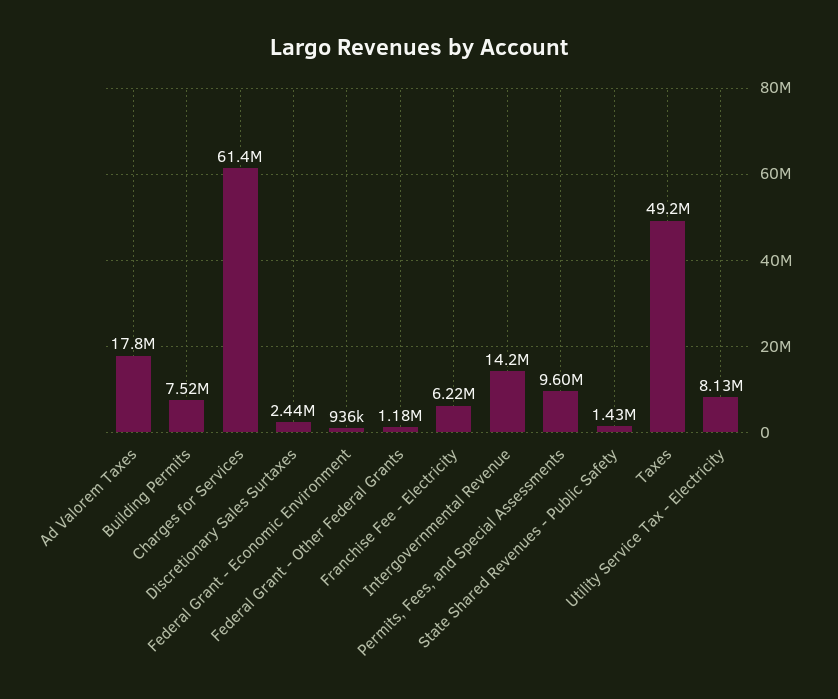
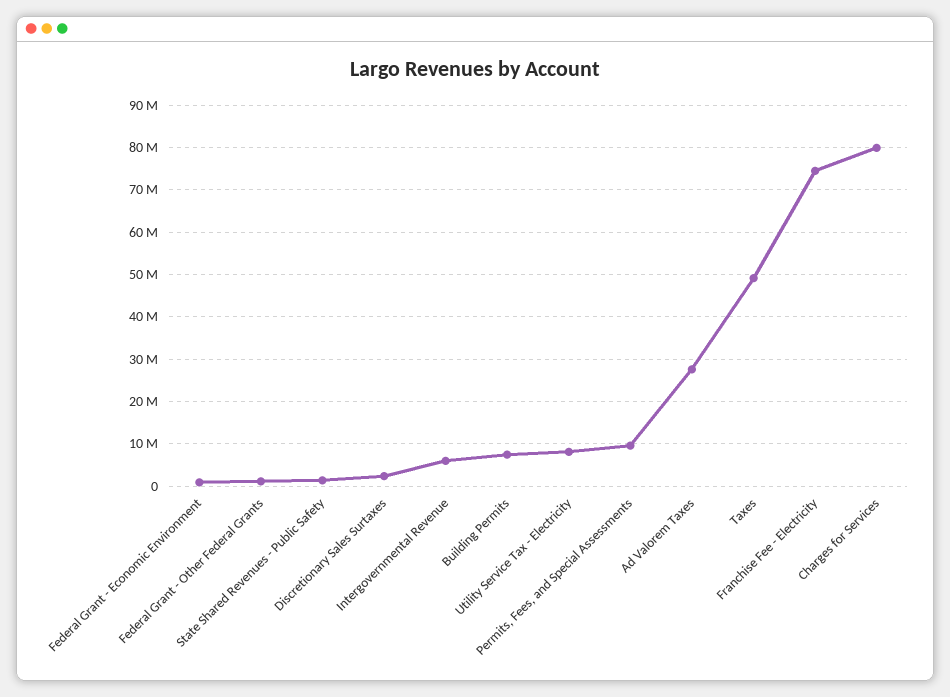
Ad Valorem Taxes: 17800000 -> 28000000
Charges for Services: 61400000 -> 80000000
Franchise Fee - Electricity: 6220000 -> 74000000
Intergovernmental Revenue: 14200000 -> 6000000

